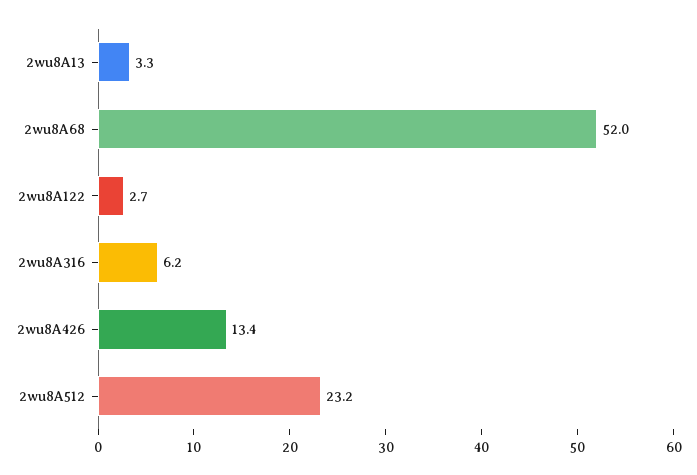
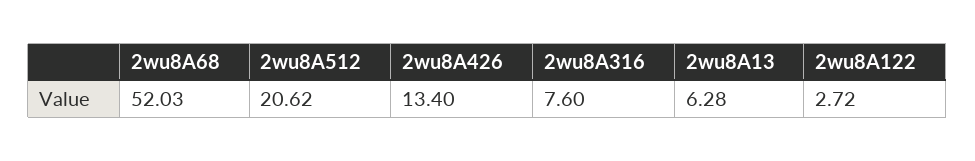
2wu8A13: 3.3 -> 6.28
2wu8A316: 6.2 -> 7.6
2wu8A512: 23.2 -> 20.62

